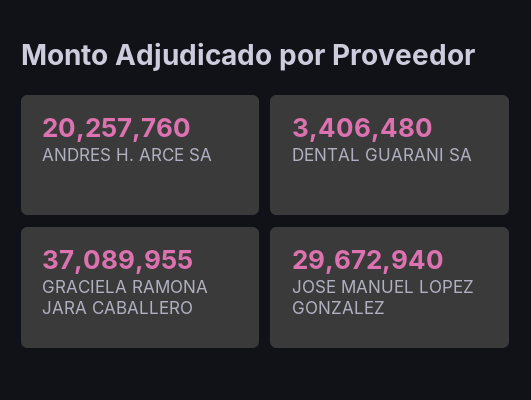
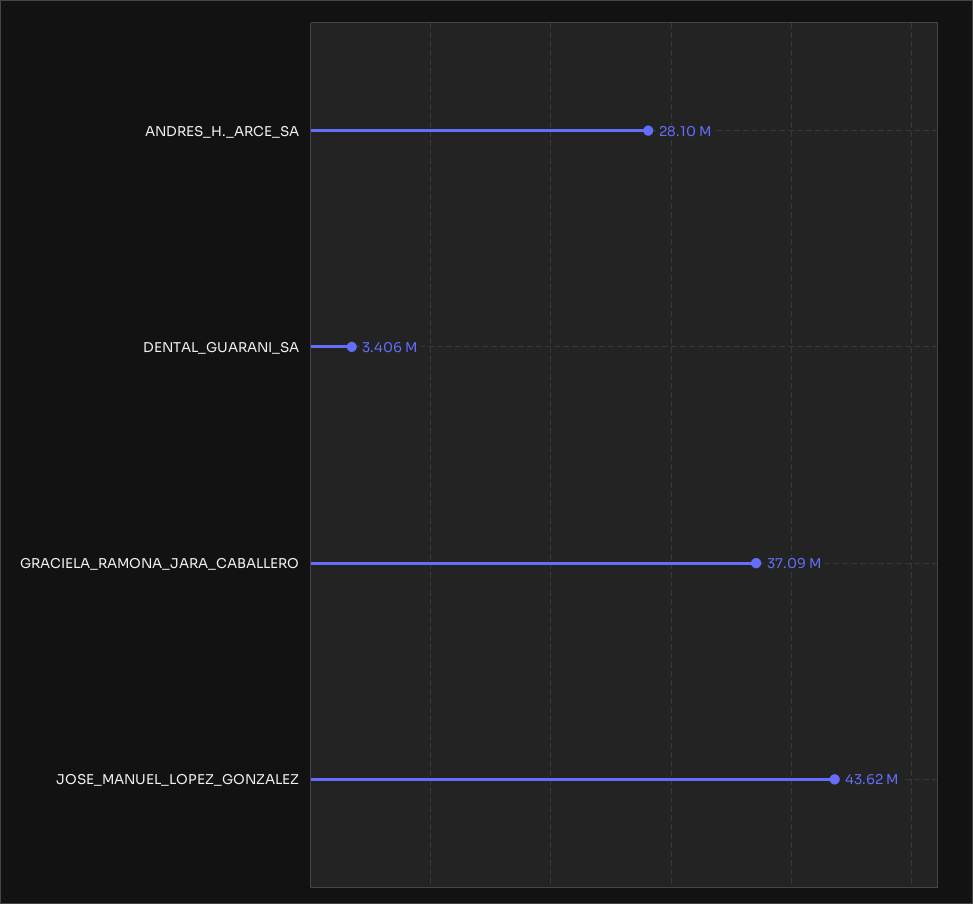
ANDRES H. ARCE SA: 20257760 -> 28100000
JOSE MANUEL LOPEZ GONZALEZ: 29672940 -> 43620000

